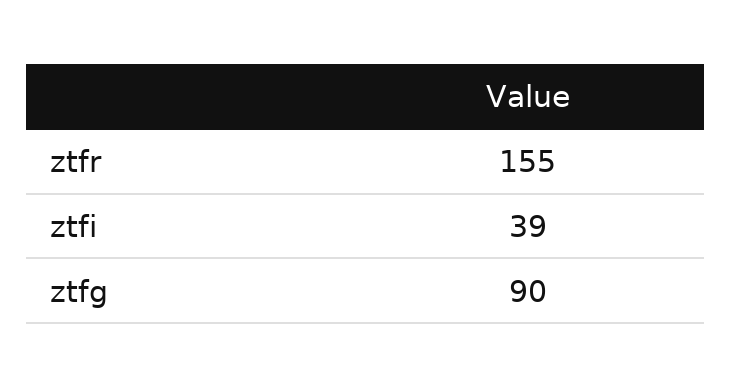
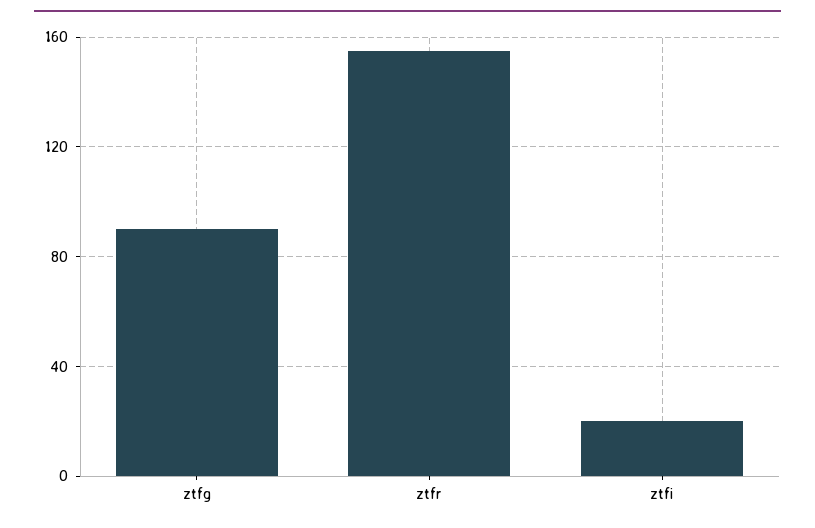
ztfi: 39 -> 20

